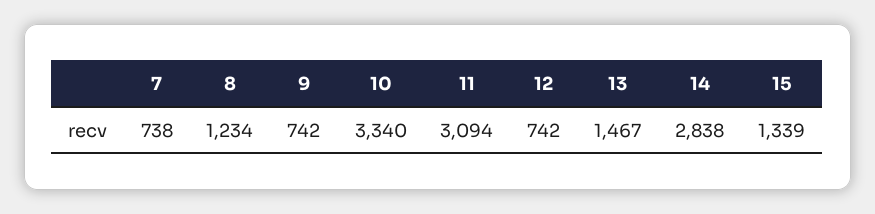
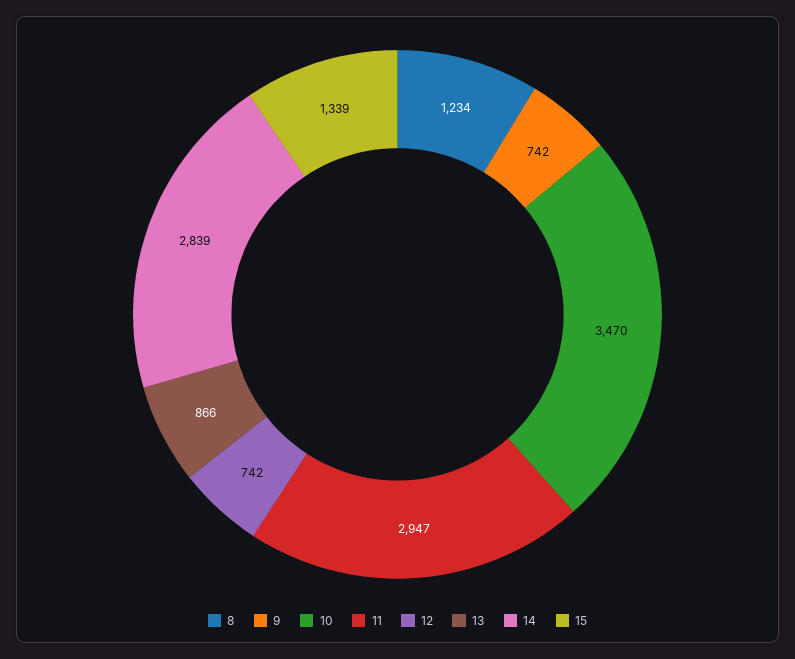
7: 738 -> none
10: 3340 -> 3470
11: 3094 -> 2947
13: 1467 -> 866
14: 2838 -> 2839

